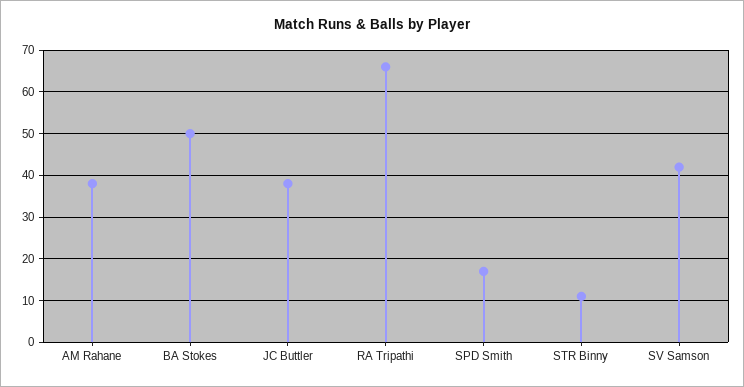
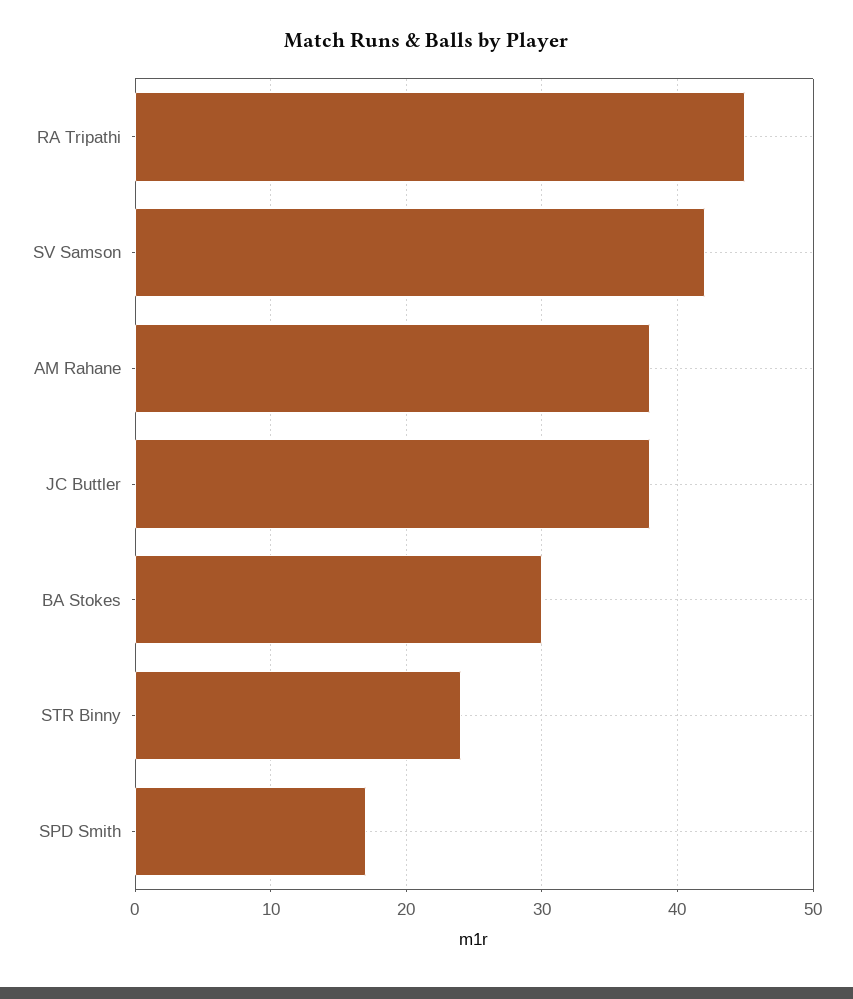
BA Stokes: 50 -> 30
RA Tripathi: 65 -> 45
STR Binny: 10 -> 24

